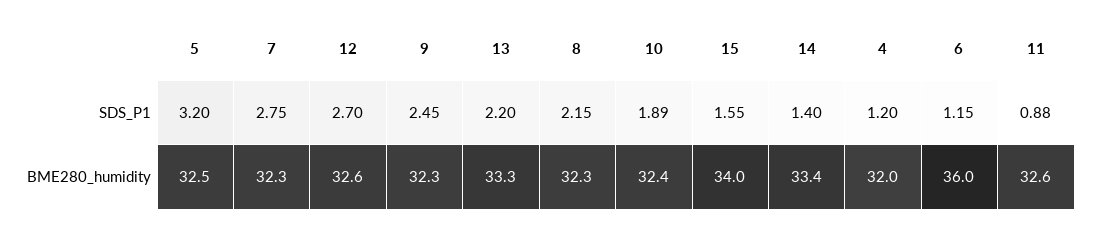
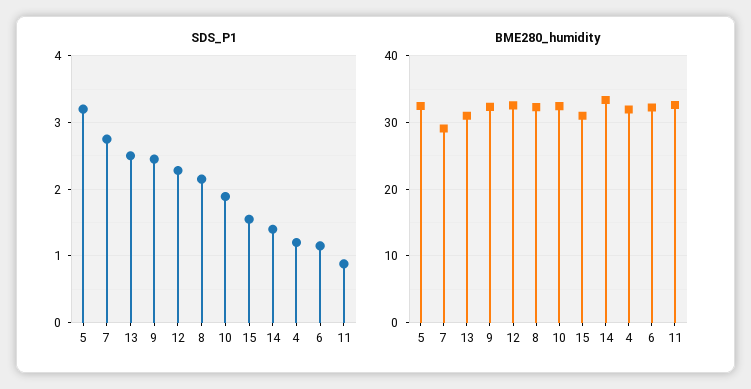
SDS_P1, 12: 2.7 -> 2.3
SDS_P1, 13: 2.2 -> 2.5
BME280_humidity, 7: 32.3 -> 29
BME280_humidity, 13: 33.3 -> 31
BME280_humidity, 15: 34 -> 31
BME280_humidity, 6: 36 -> 32

